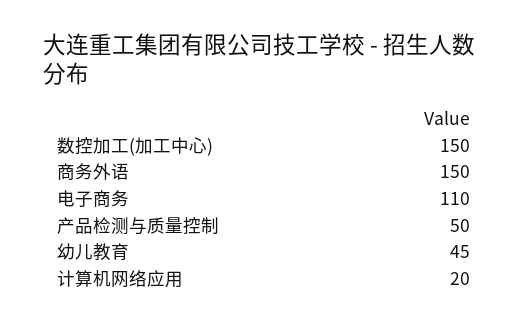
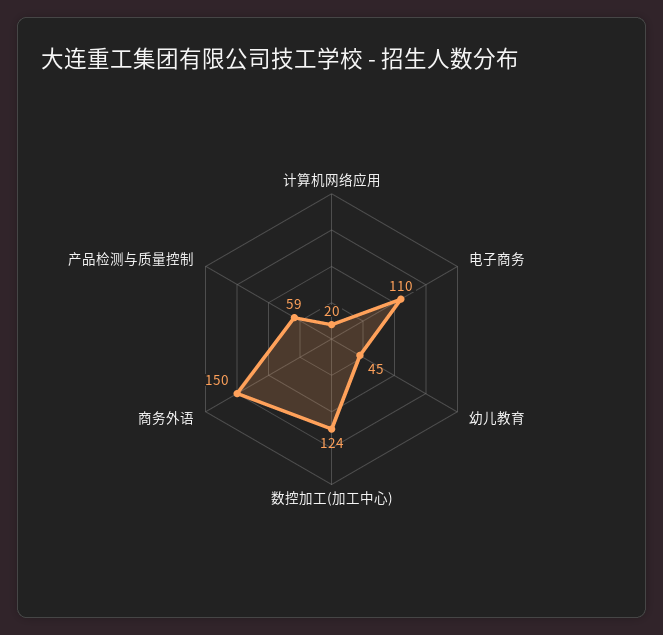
数控加工(加工中心): 150 -> 124
产品检测与质量控制: 50 -> 59

